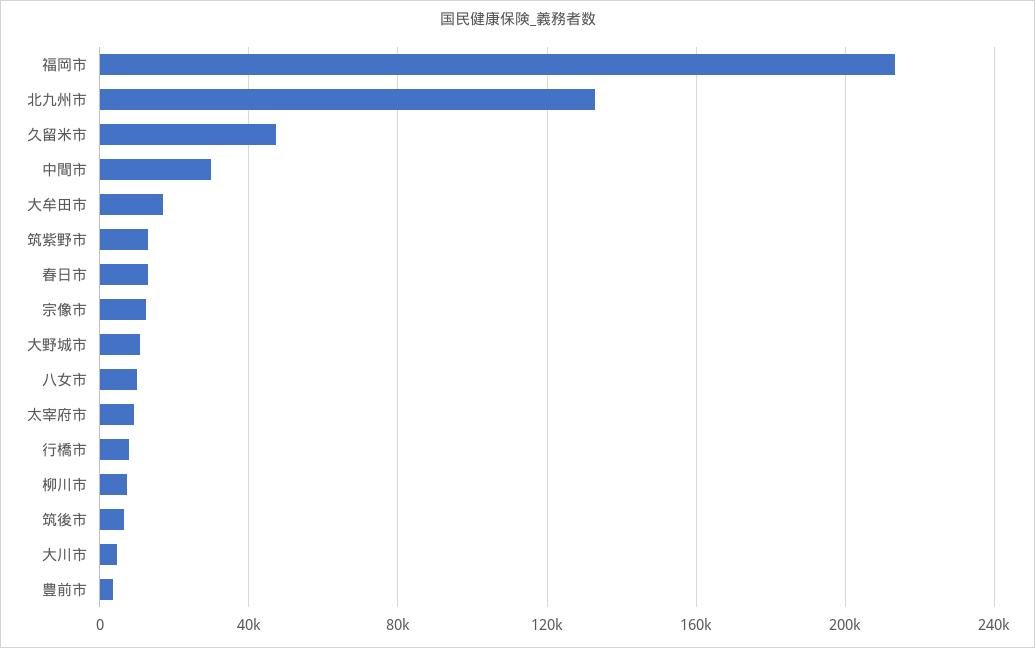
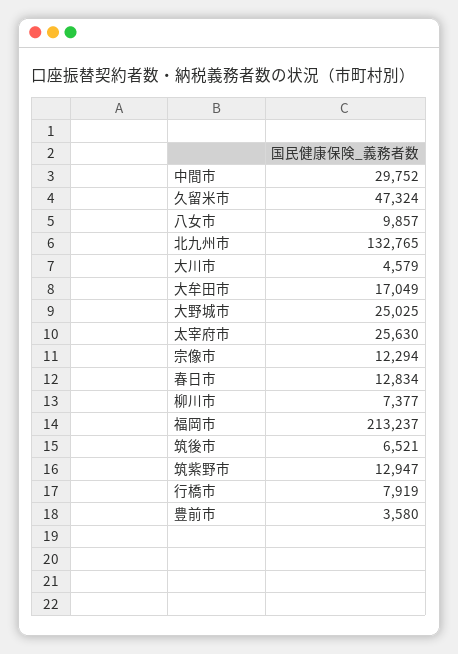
大野城市: 10000 -> 25025
太宰府市: 10000 -> 25630

